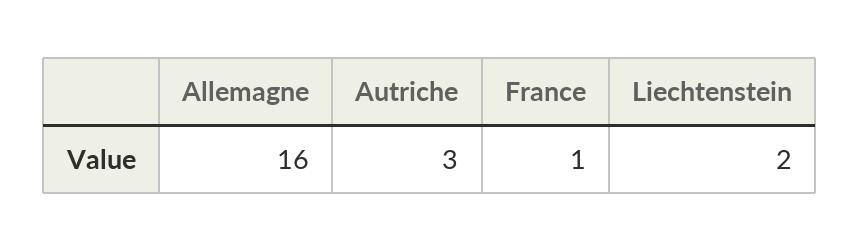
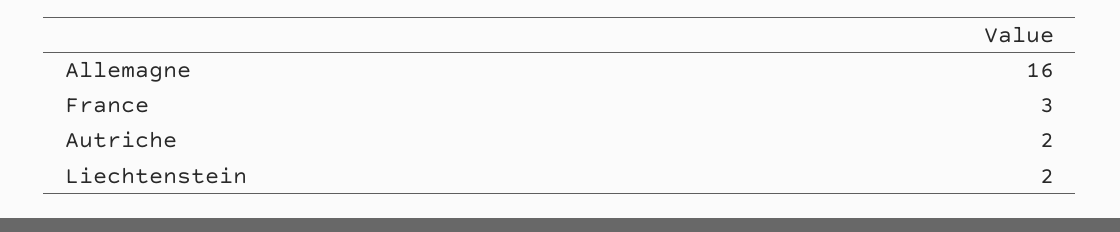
Autriche: 3 -> 2
France: 1 -> 3

